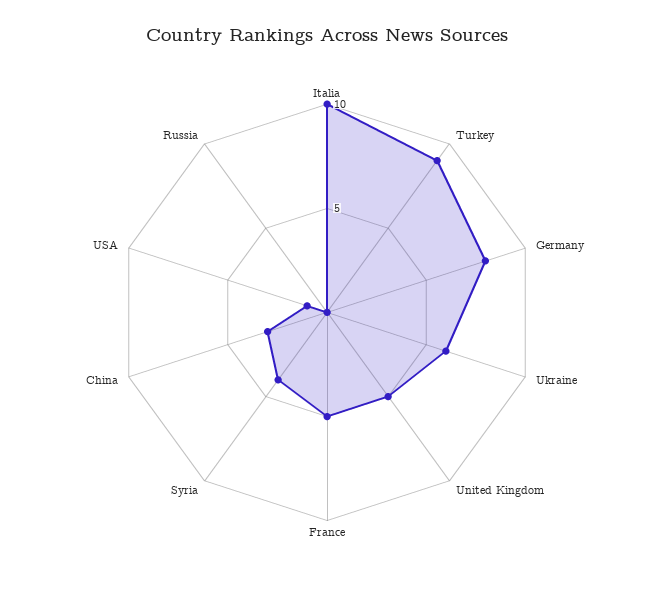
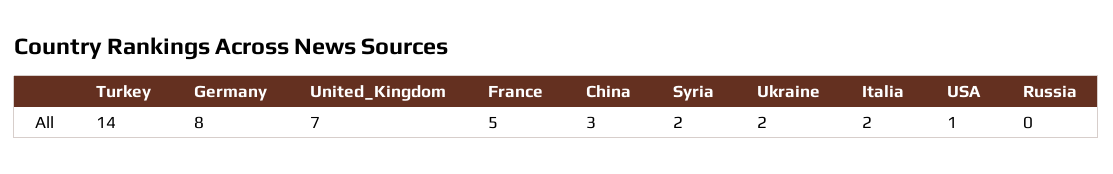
Italia: 10 -> 2
Turkey: 9 -> 14
Ukraine: 6 -> 2
United Kingdom: 5 -> 7
Syria: 4 -> 2

